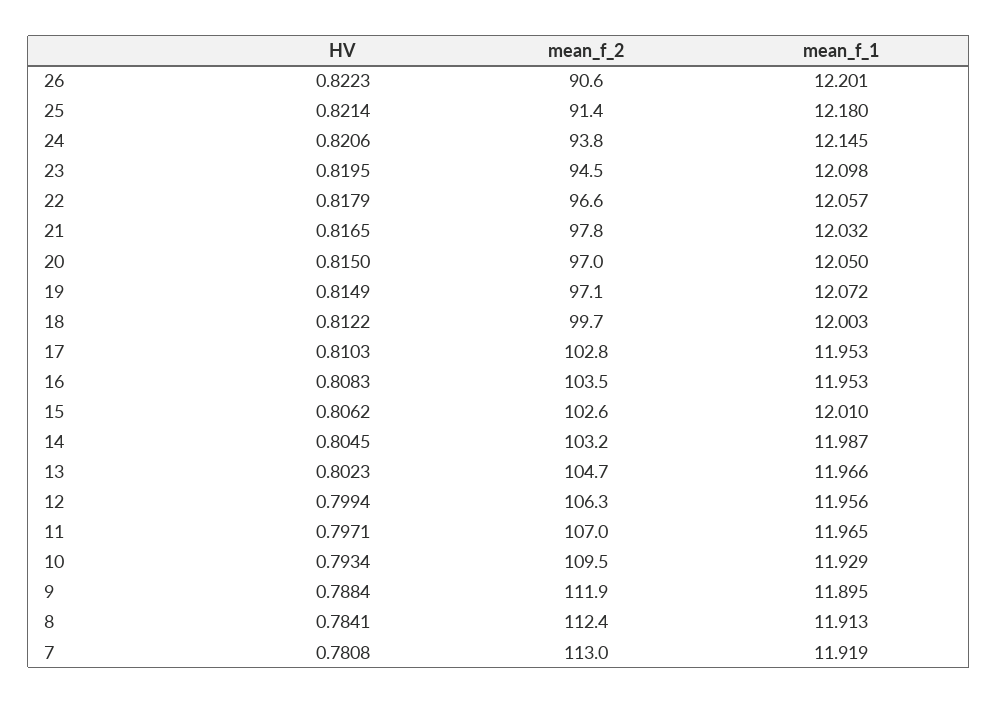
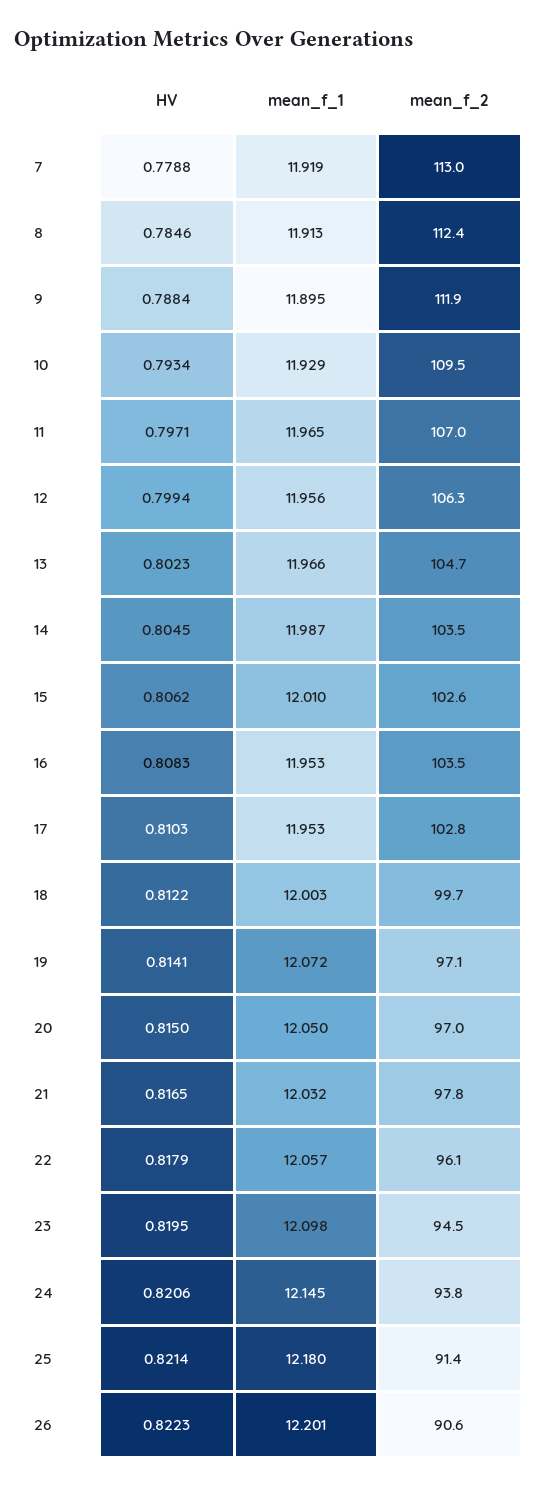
mean_f_2, 22: 96.6 -> 96.1
HV, 19: 0.8149 -> 0.8141
mean_f_2, 14: 103.2 -> 103.5
HV, 8: 0.7841 -> 0.7846
HV, 7: 0.7808 -> 0.7788

